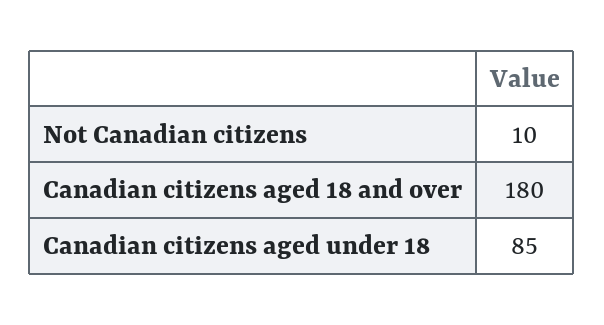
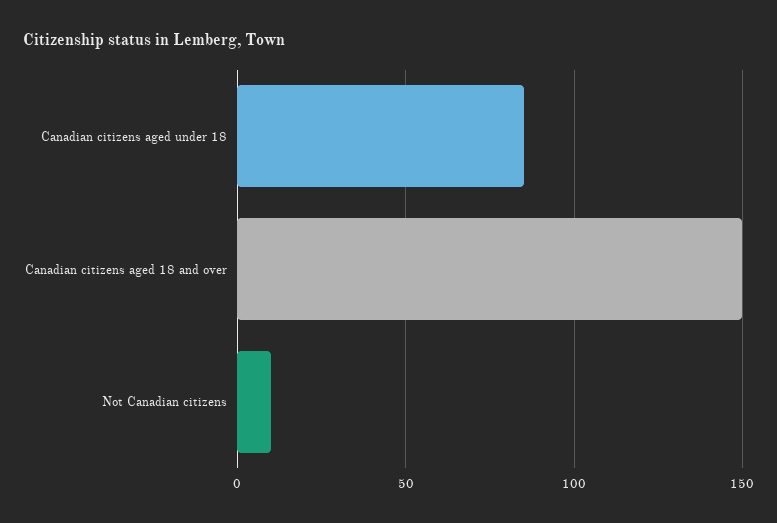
Canadian citizens aged 18 and over: 180 -> 150

